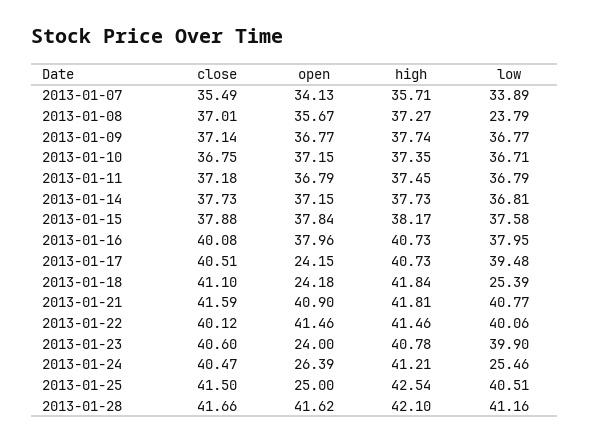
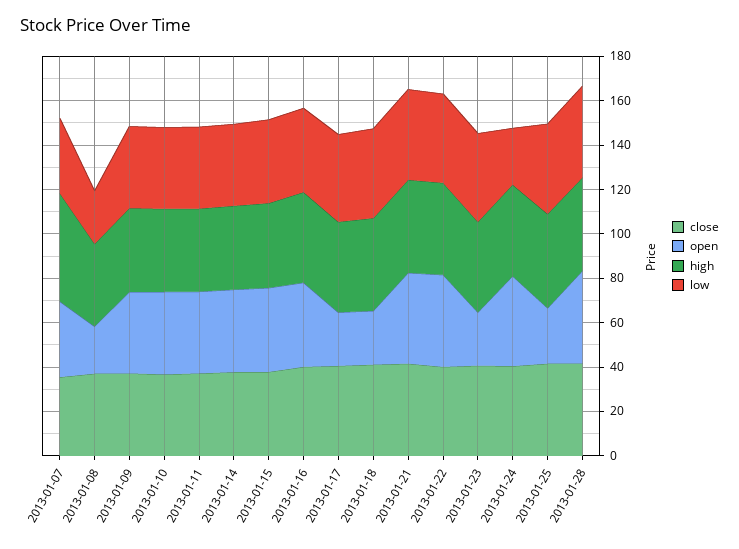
high, 2013-01-07: 35.71 -> 50
open, 2013-01-08: 35.67 -> 20
low, 2013-01-18: 25.39 -> 40
open, 2013-01-24: 26.39 -> 40

